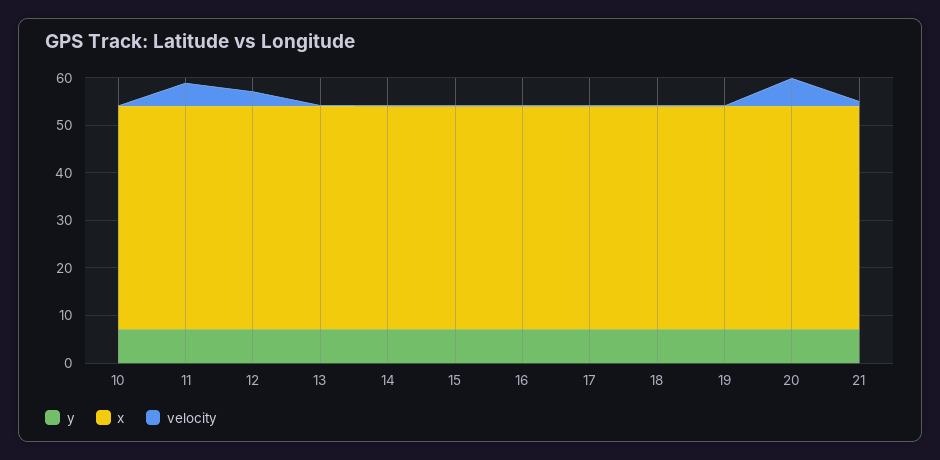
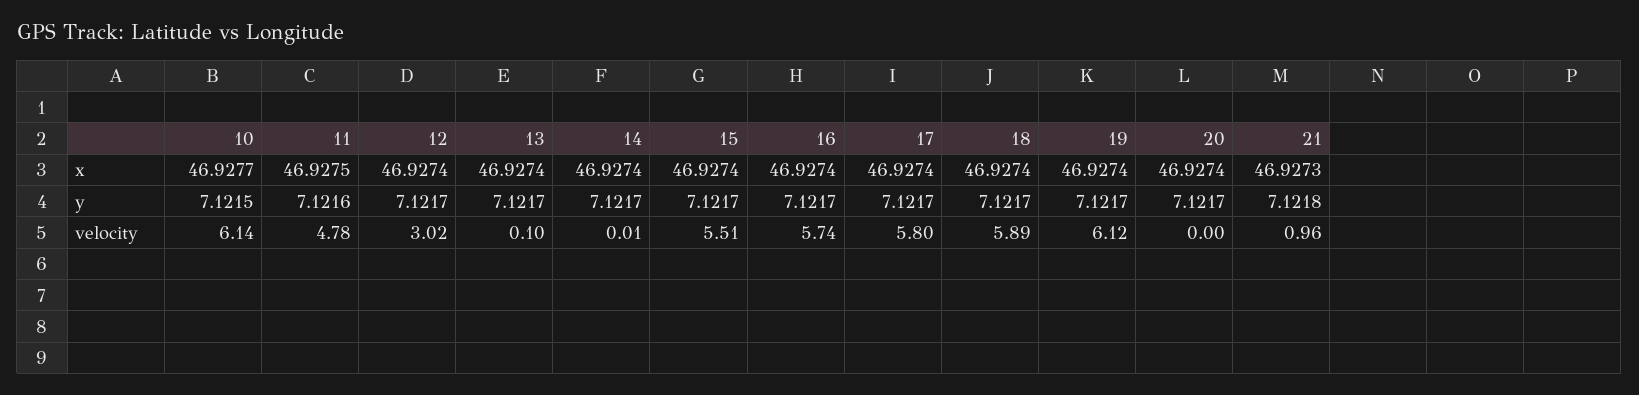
velocity, 10: 0 -> 6.14
velocity, 15: 0 -> 5.51
velocity, 16: 0 -> 5.74
velocity, 17: 0 -> 5.8
velocity, 18: 0 -> 5.89
velocity, 19: 0 -> 6.12
velocity, 20: 6 -> 0

